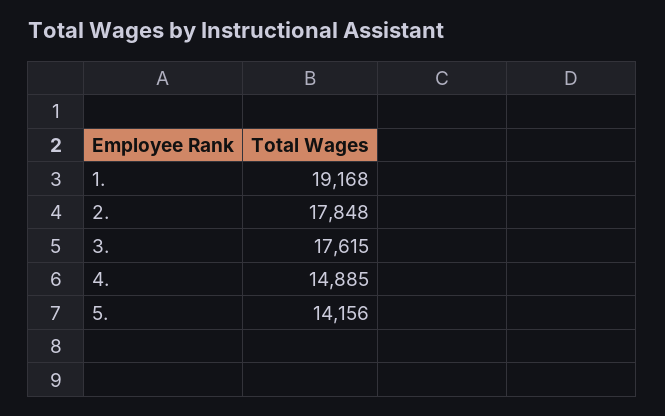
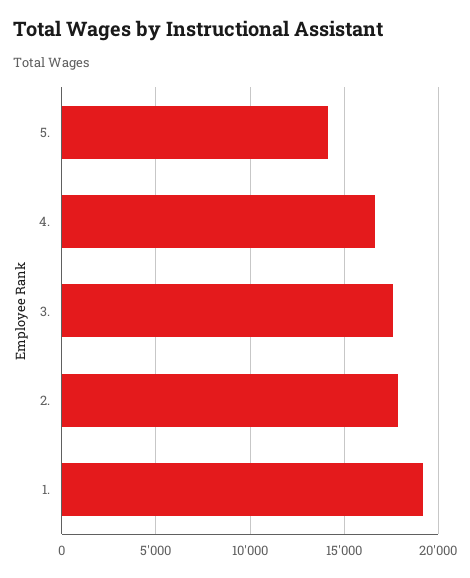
4.: 14885 -> 16500

